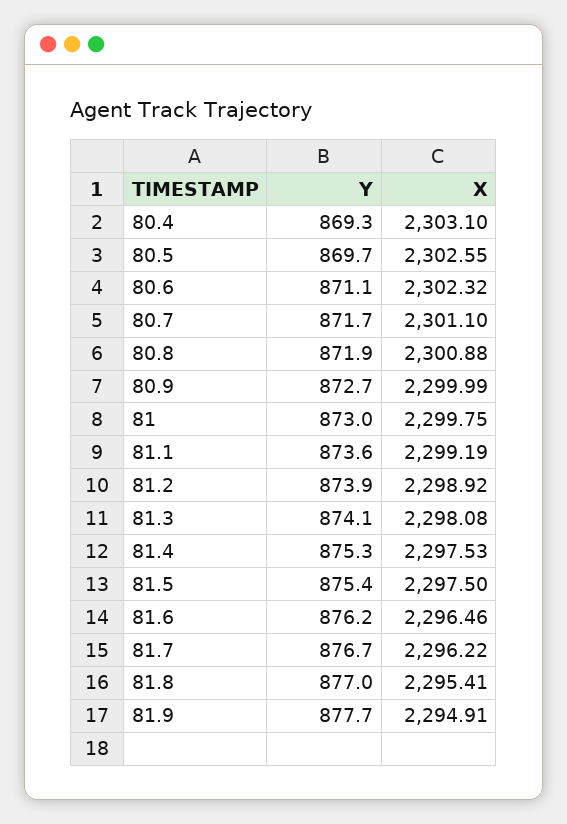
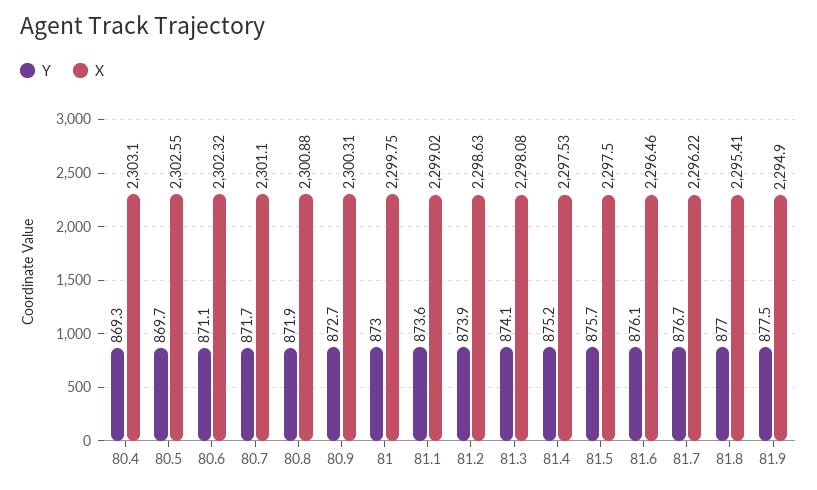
X, 80.9: 2299.99 -> 2300.31
X, 81.1: 2299.19 -> 2299.02
X, 81.2: 2298.92 -> 2298.63
Y, 81.4: 875.3 -> 875.2
Y, 81.5: 875.4 -> 875.7
Y, 81.6: 876.2 -> 876.1
Y, 81.9: 877.7 -> 877.5
X, 81.9: 2294.91 -> 2294.9

